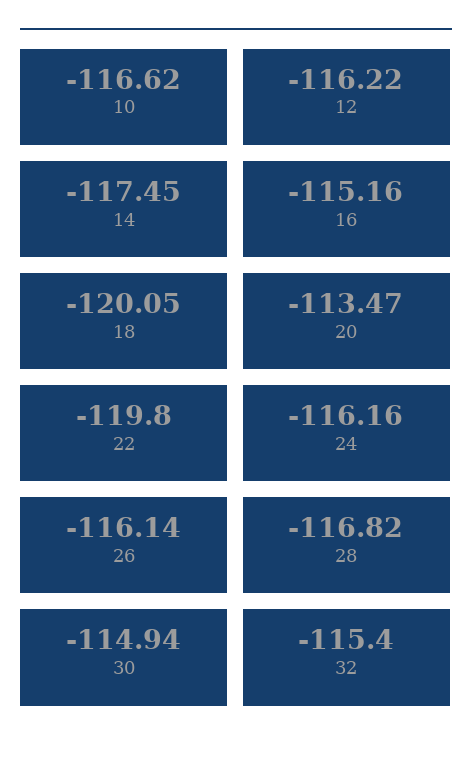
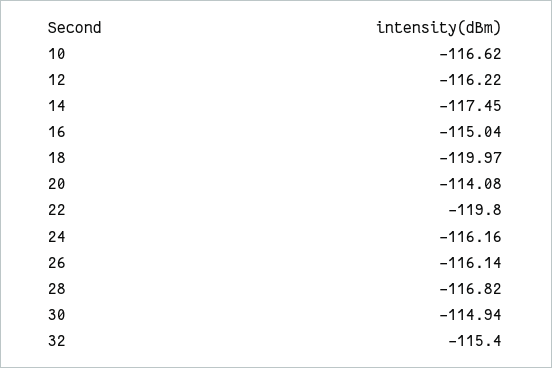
16: -115.16 -> -115.04
18: -120.05 -> -119.97
20: -113.47 -> -114.08

